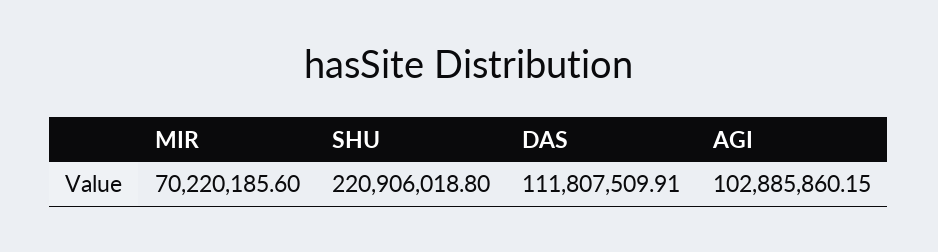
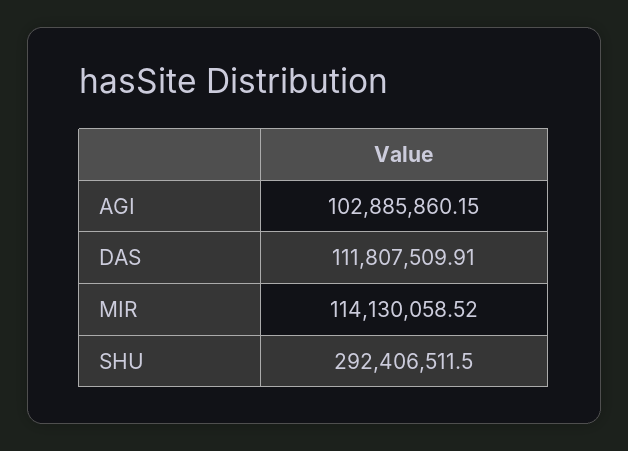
MIR: 70220185.6 -> 114130058.52
SHU: 220906018.8 -> 292406511.5

